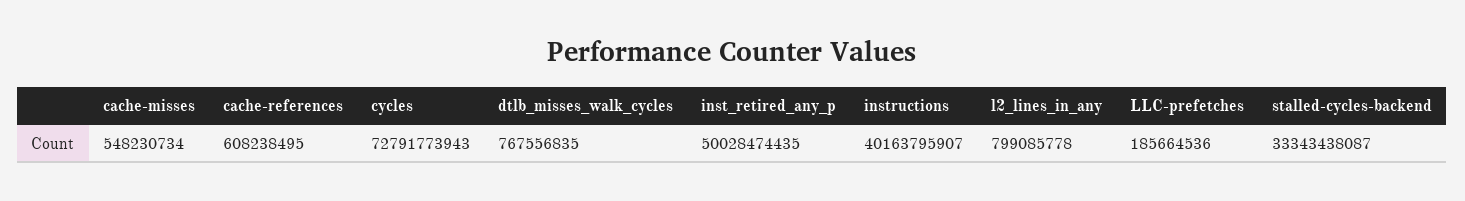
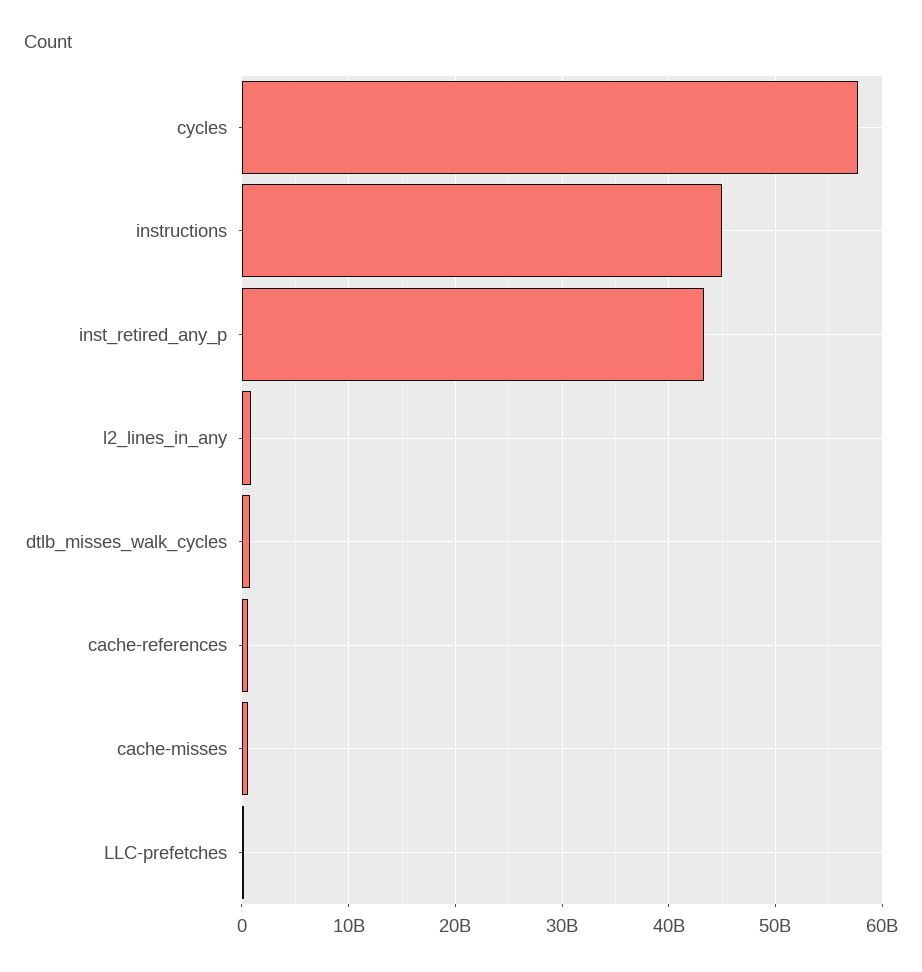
cycles: 72791773943 -> 58000000000
inst_retired_any_p: 50028474435 -> 43000000000
instructions: 40163795907 -> 45000000000
stalled-cycles-backend: 33343438087 -> none

